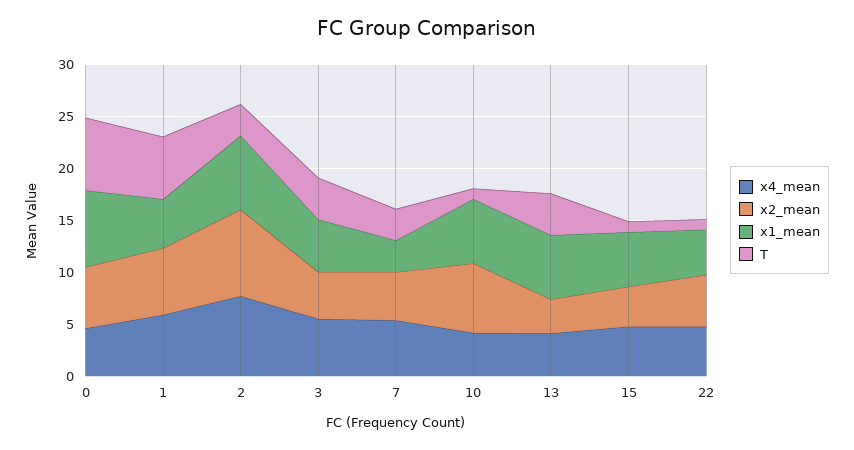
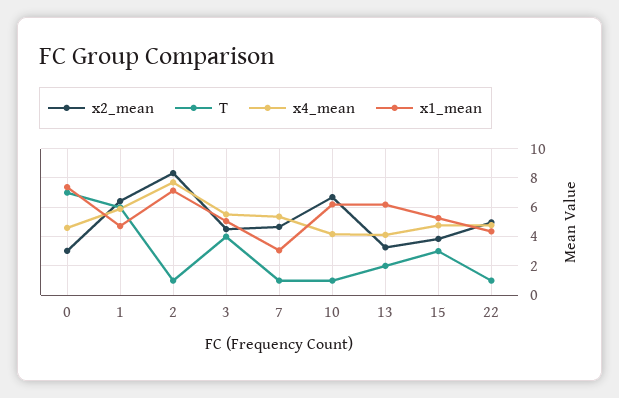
x2_mean, 0: 6 -> 3
T, 2: 3 -> 1
T, 7: 3 -> 1
T, 13: 4 -> 2
T, 15: 1 -> 3

